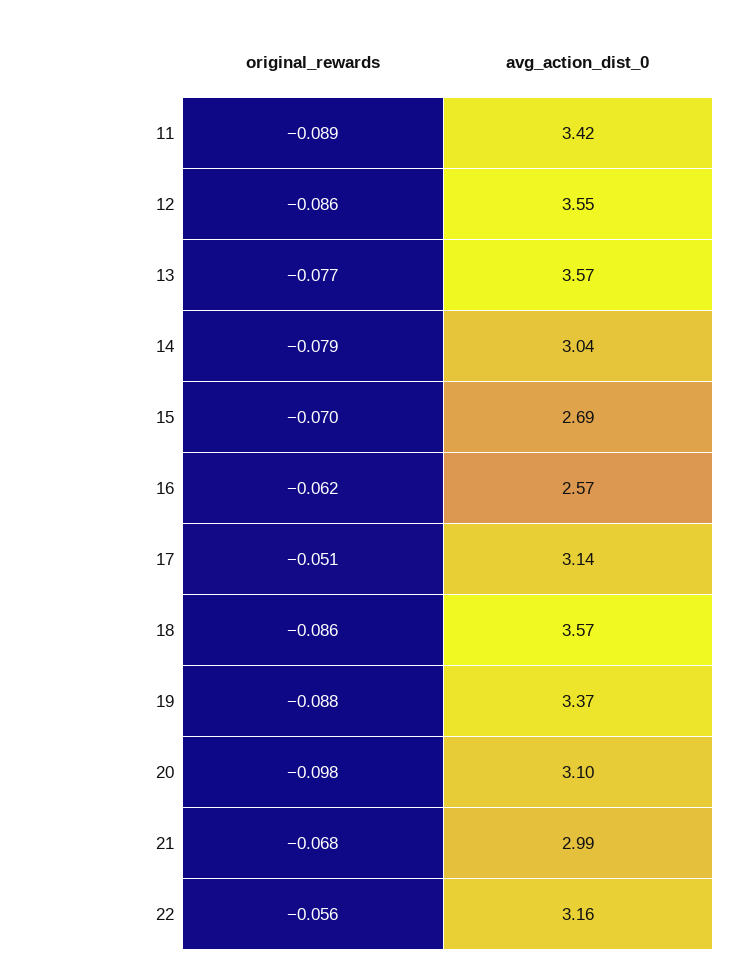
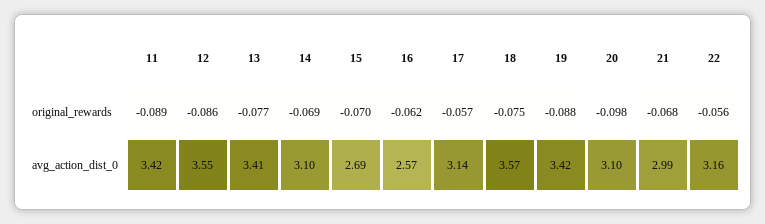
avg_action_dist_0, 13: 3.57 -> 3.41
original_rewards, 14: -0.079 -> -0.069
avg_action_dist_0, 14: 3.04 -> 3.1
original_rewards, 17: -0.051 -> -0.057
original_rewards, 18: -0.086 -> -0.075
avg_action_dist_0, 19: 3.37 -> 3.42

